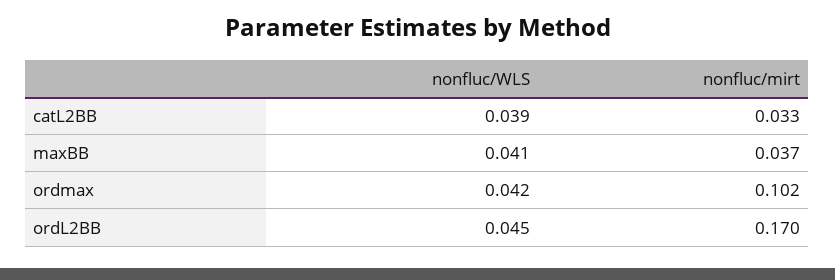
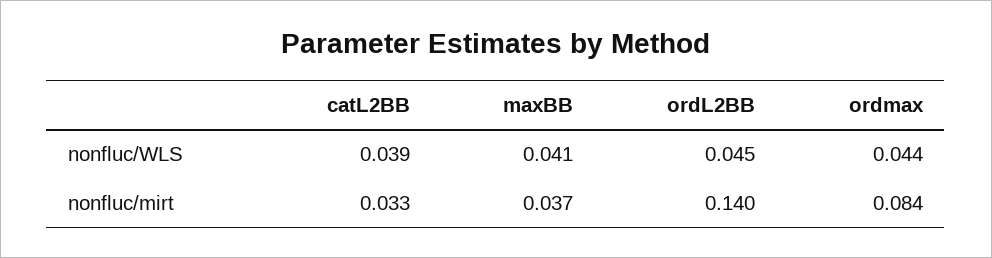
nonfluc/WLS, ordmax: 0.042 -> 0.044
nonfluc/mirt, ordmax: 0.102 -> 0.084
nonfluc/mirt, ordL2BB: 0.17 -> 0.14

